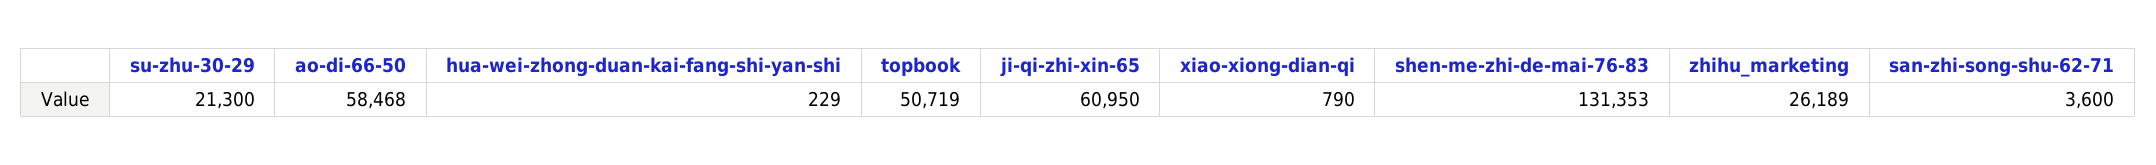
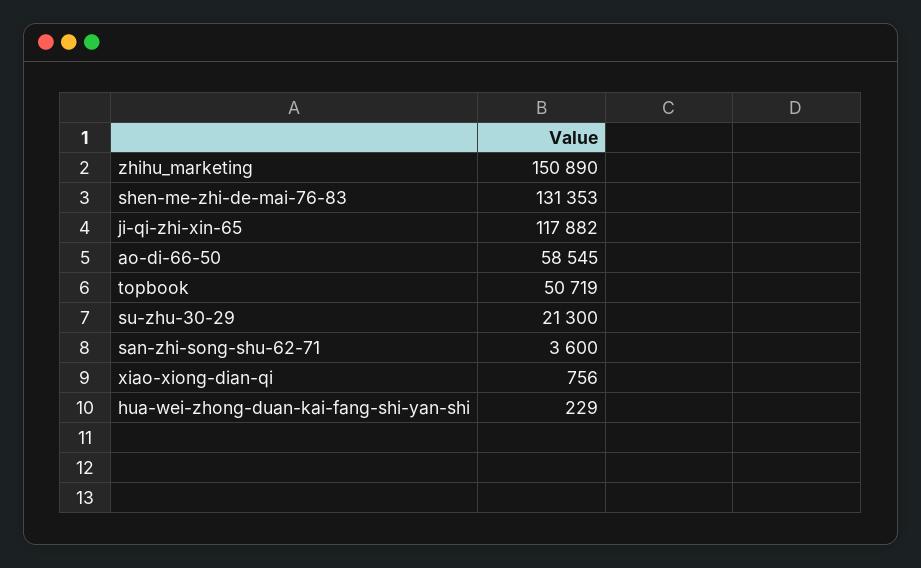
ao-di-66-50: 58468 -> 58545
ji-qi-zhi-xin-65: 60950 -> 117882
xiao-xiong-dian-qi: 790 -> 756
zhihu_marketing: 26189 -> 150890

